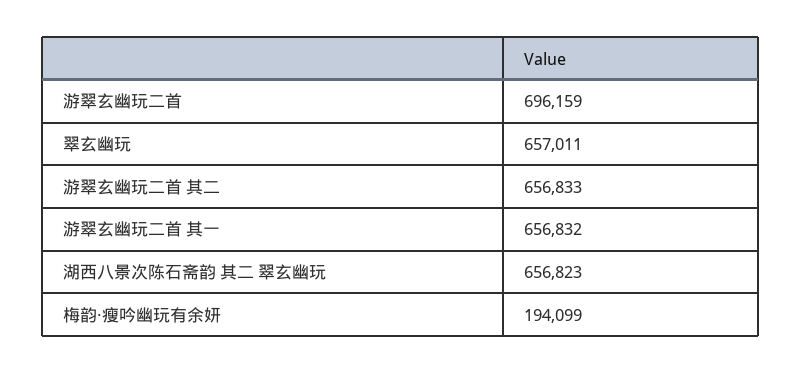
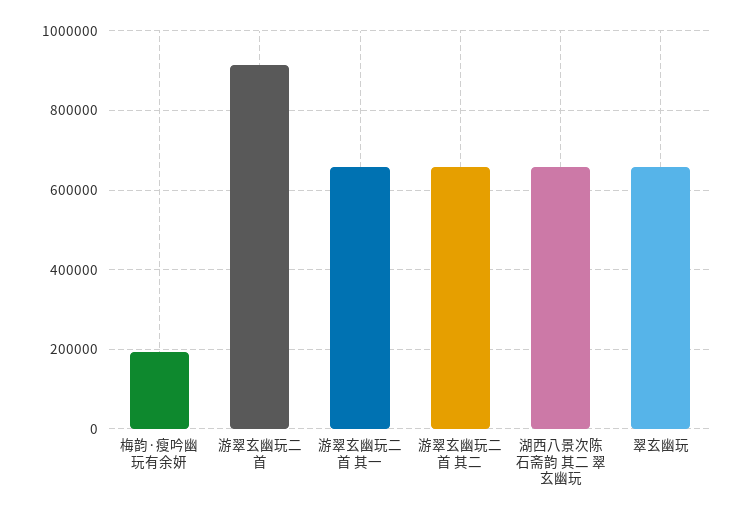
游翠玄幽玩二首: 696159 -> 920000

